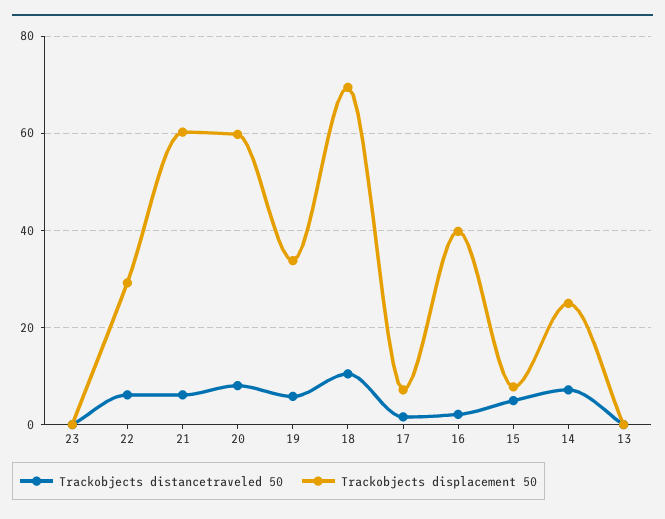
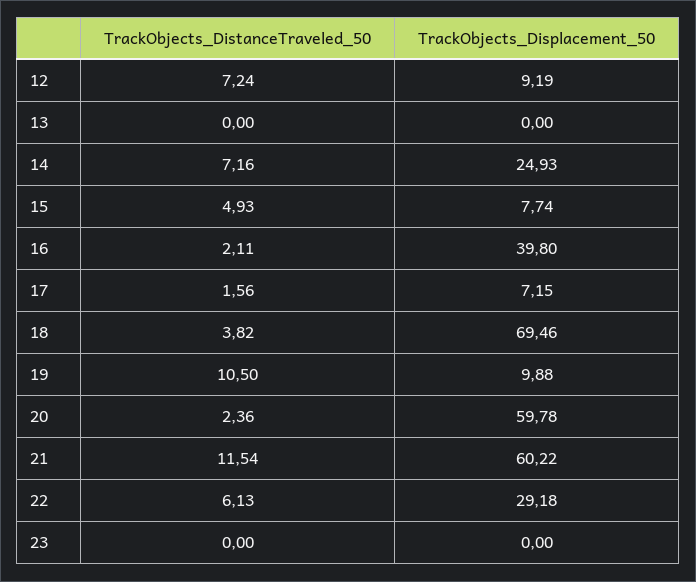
Trackobjects distancetraveled 50, 21: 6 -> 11.54
Trackobjects distancetraveled 50, 20: 8 -> 2.36
Trackobjects distancetraveled 50, 19: 6 -> 10.5
Trackobjects displacement 50, 19: 34 -> 9.88
Trackobjects distancetraveled 50, 18: 10 -> 3.82
Trackobjects distancetraveled 50, 12: none -> 7.24
Trackobjects displacement 50, 12: none -> 9.19

